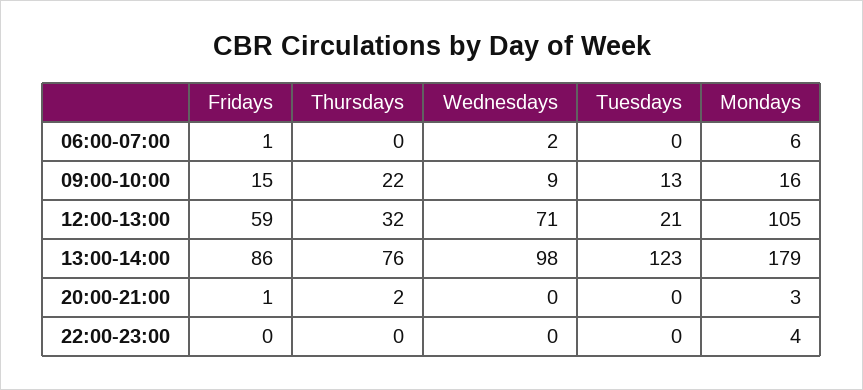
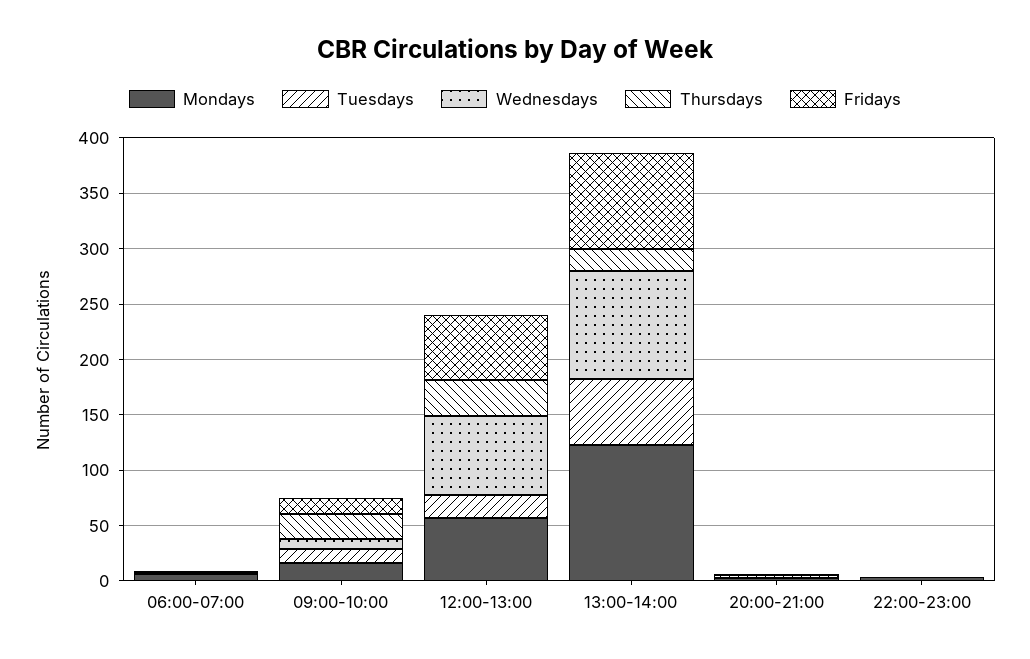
Mondays, 12:00-13:00: 105 -> 60
Thursdays, 13:00-14:00: 76 -> 20
Tuesdays, 13:00-14:00: 123 -> 60
Mondays, 13:00-14:00: 179 -> 120

